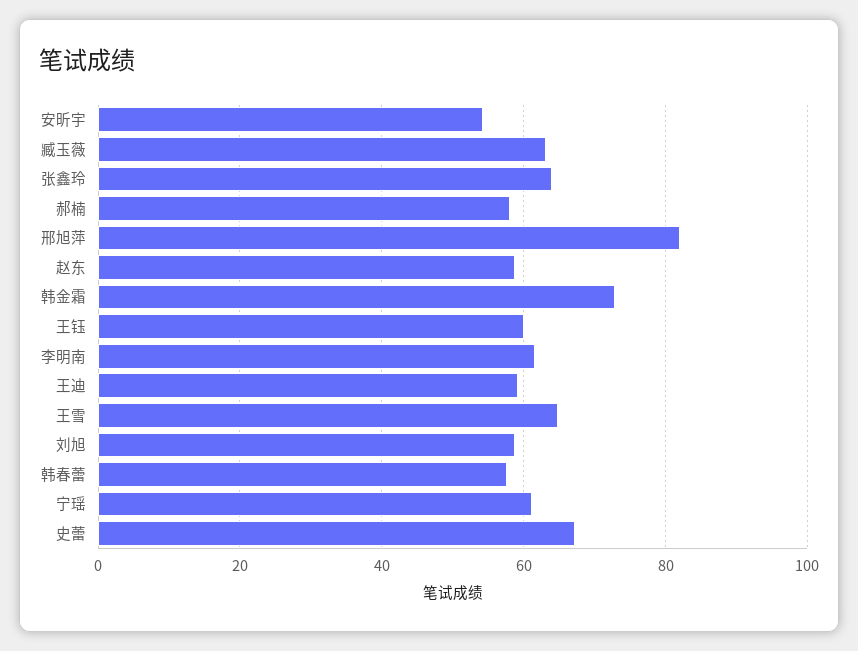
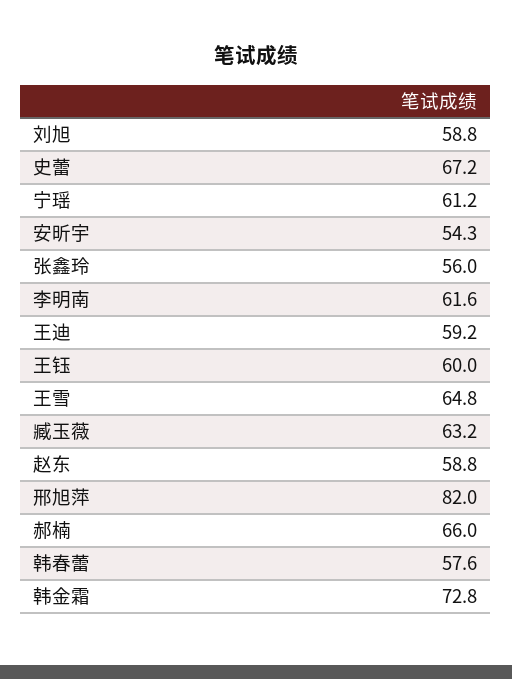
张鑫玲: 64 -> 56
郝楠: 58 -> 66

